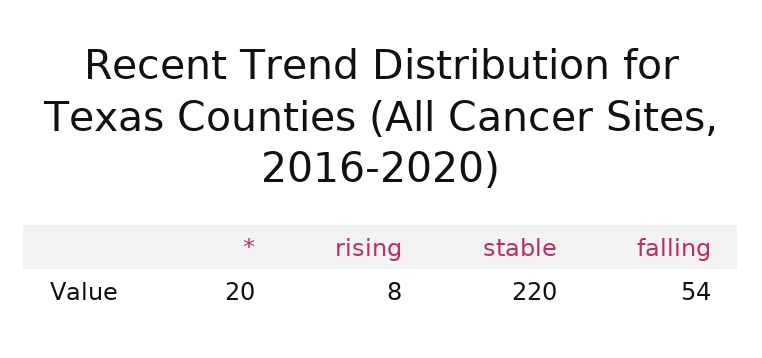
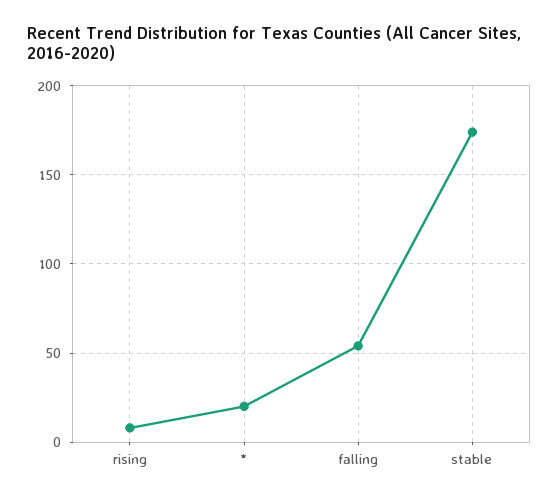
stable: 220 -> 175

